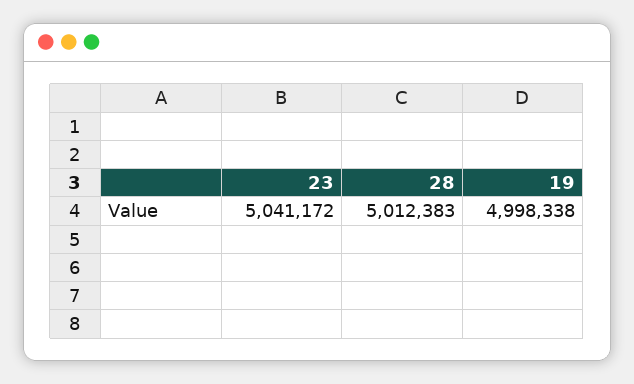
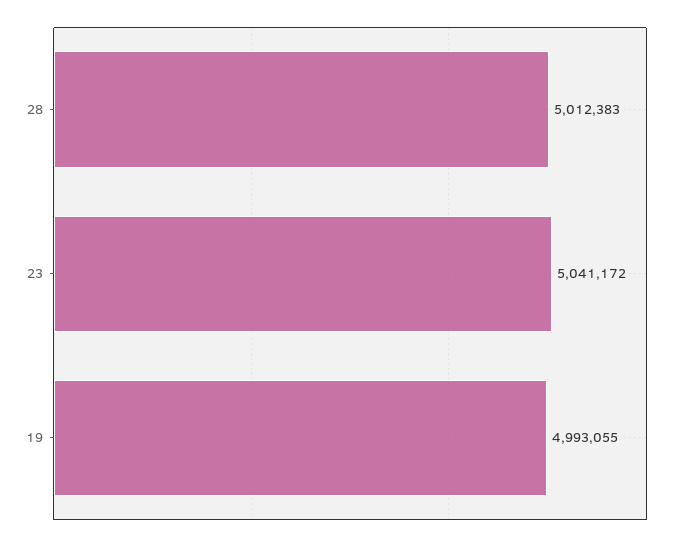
19: 4998338 -> 4993055

